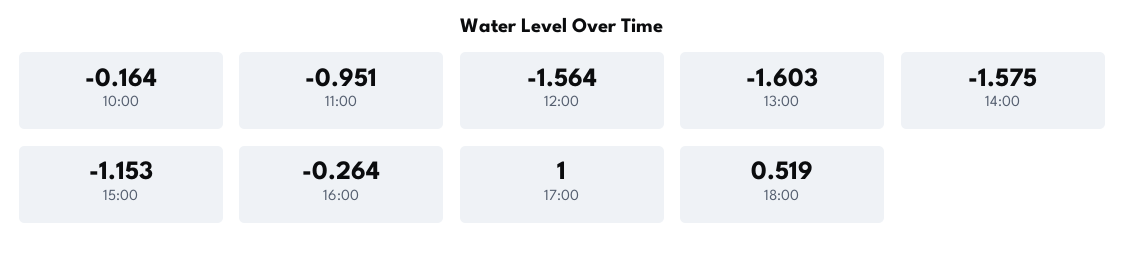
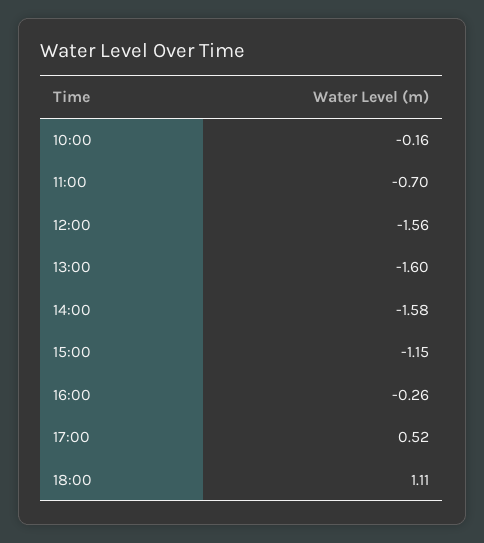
11:00: -0.951 -> -0.7
17:00: 1 -> 0.52
18:00: 0.519 -> 1.11

